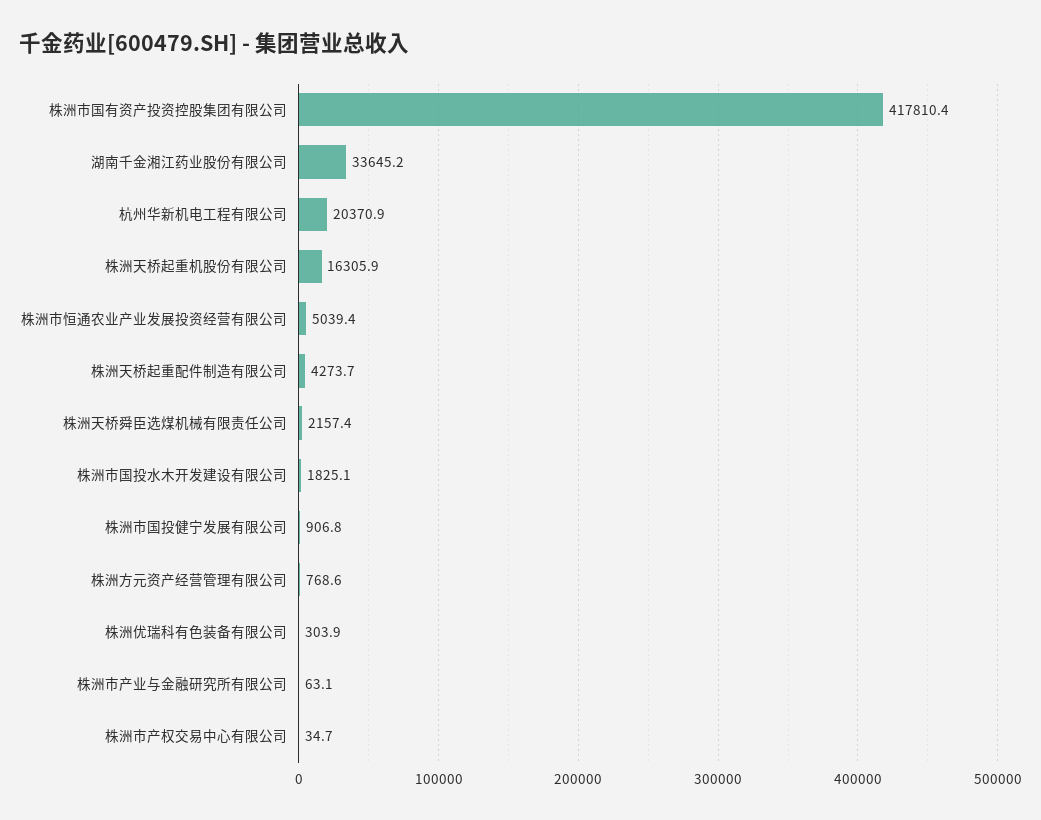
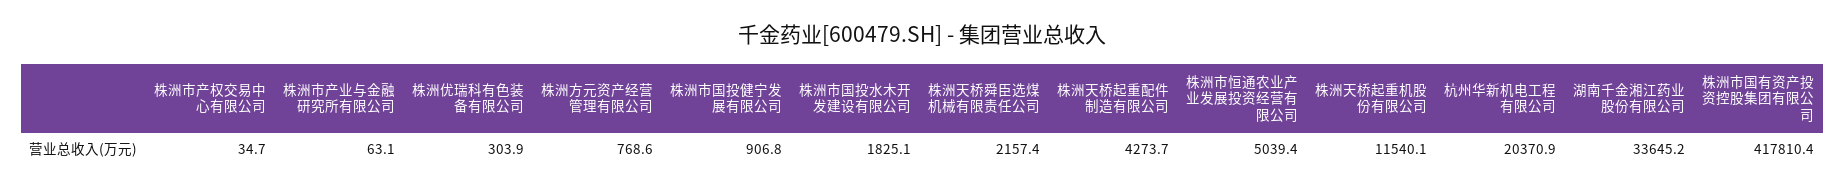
株洲天桥起重机股份有限公司: 16305.9 -> 11540.1

